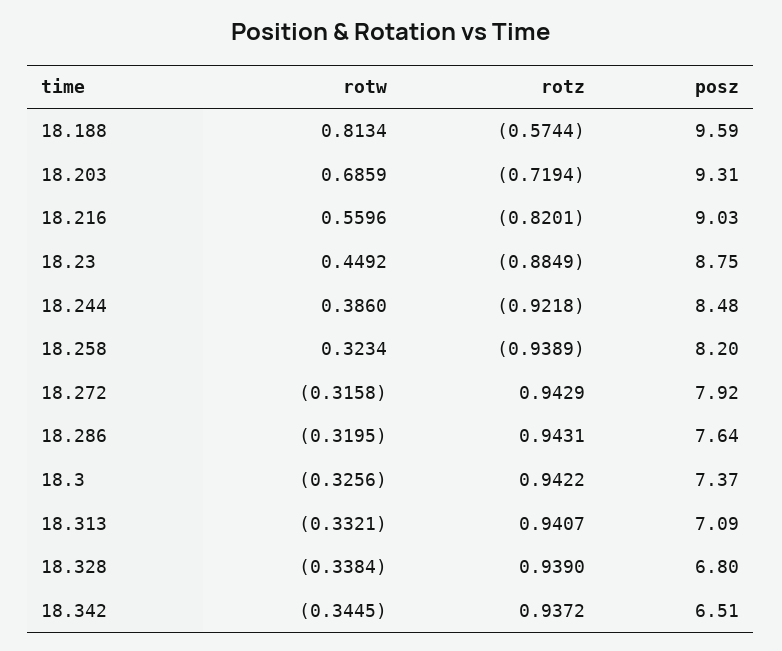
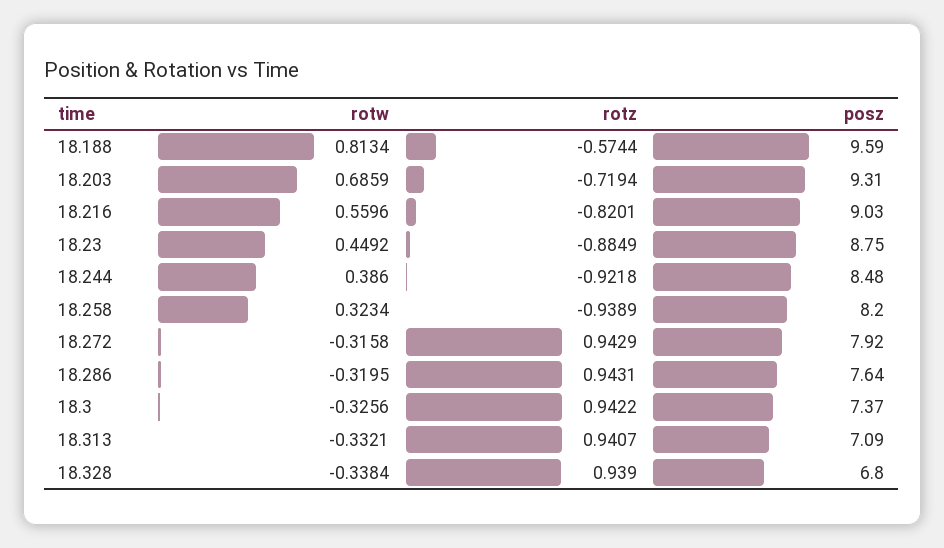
rotw, 18.342: -0.3445 -> none
rotz, 18.342: 0.9372 -> none
posz, 18.342: 6.51 -> none

